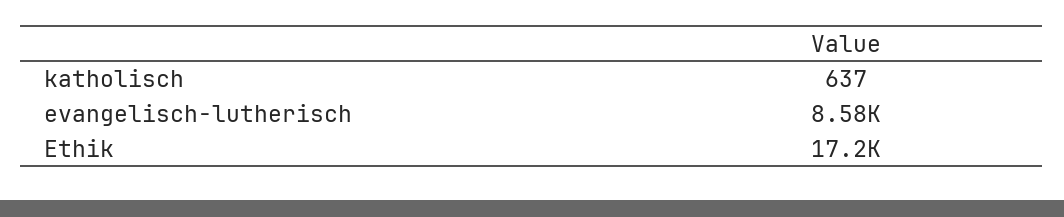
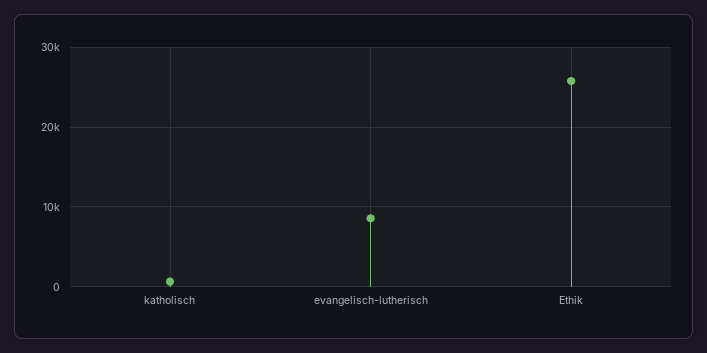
Ethik: 17200 -> 26000

